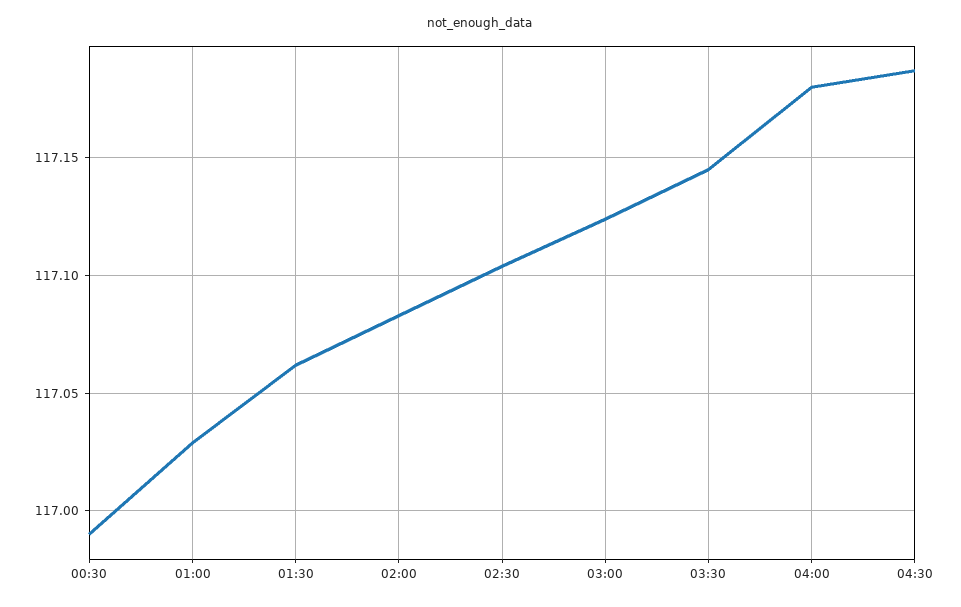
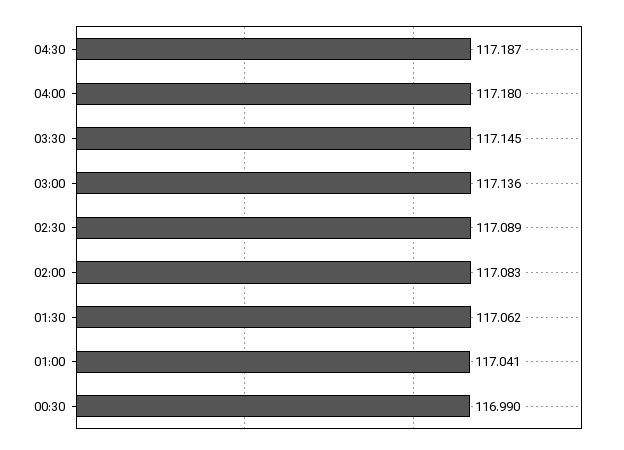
01:00: 117.03 -> 117.041
02:30: 117.105 -> 117.089
03:00: 117.125 -> 117.136

